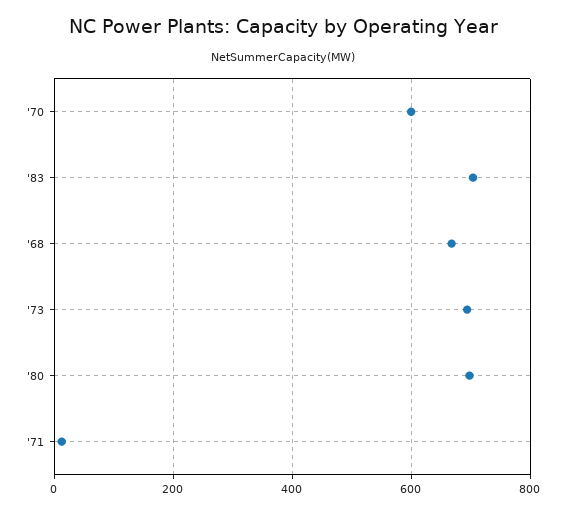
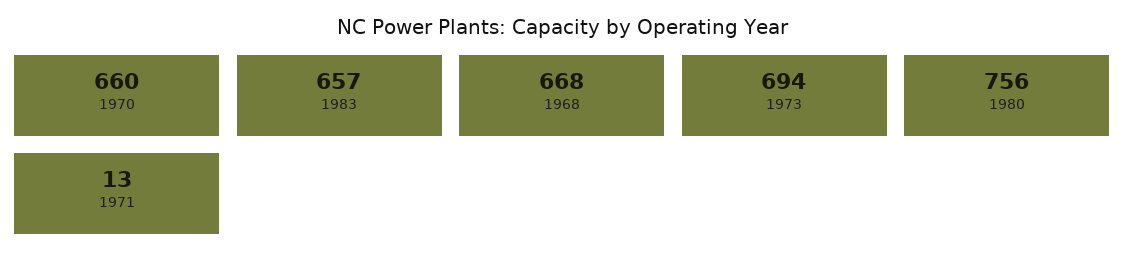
'70: 600 -> 660
'83: 700 -> 657
'80: 700 -> 756

